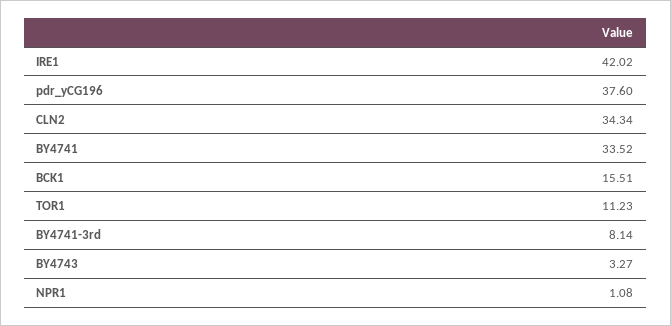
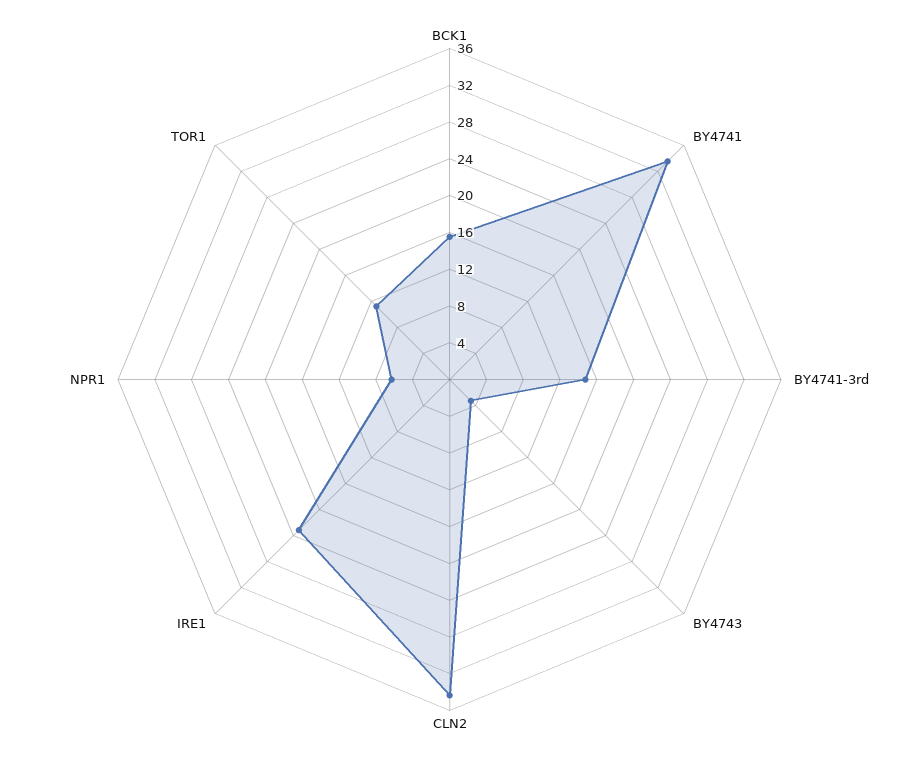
IRE1: 42.02 -> 23
pdr_yCG196: 37.6 -> none
BY4741-3rd: 8.14 -> 15
NPR1: 1.08 -> 6

